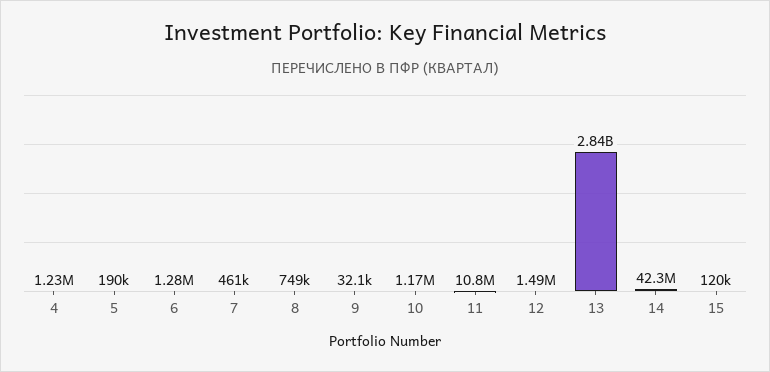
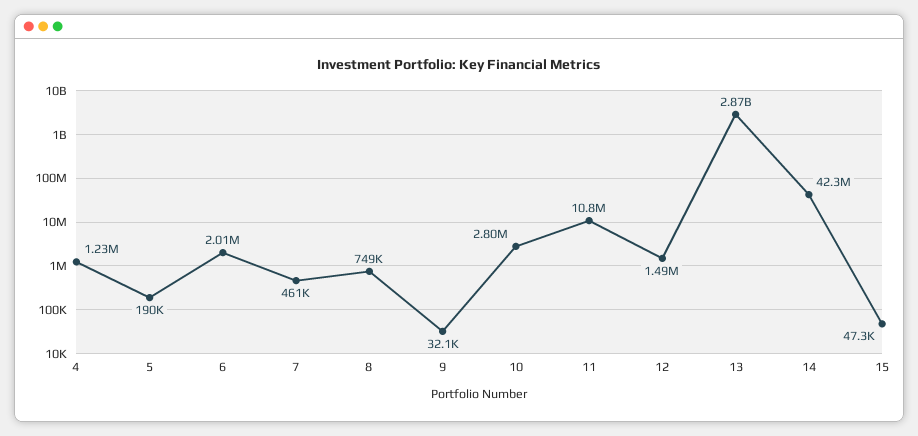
6: 1280000 -> 2010000
10: 1170000 -> 2800000
13: 2840000000 -> 2870000000
15: 120000 -> 47300

